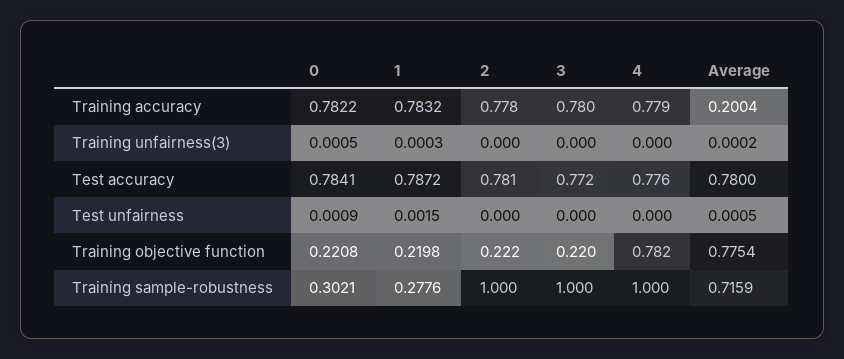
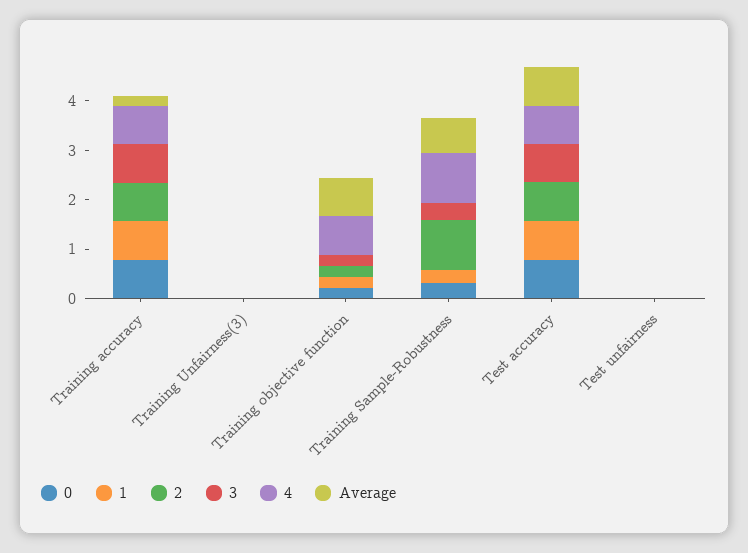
3, Training sample-robustness: 1 -> 0.4

